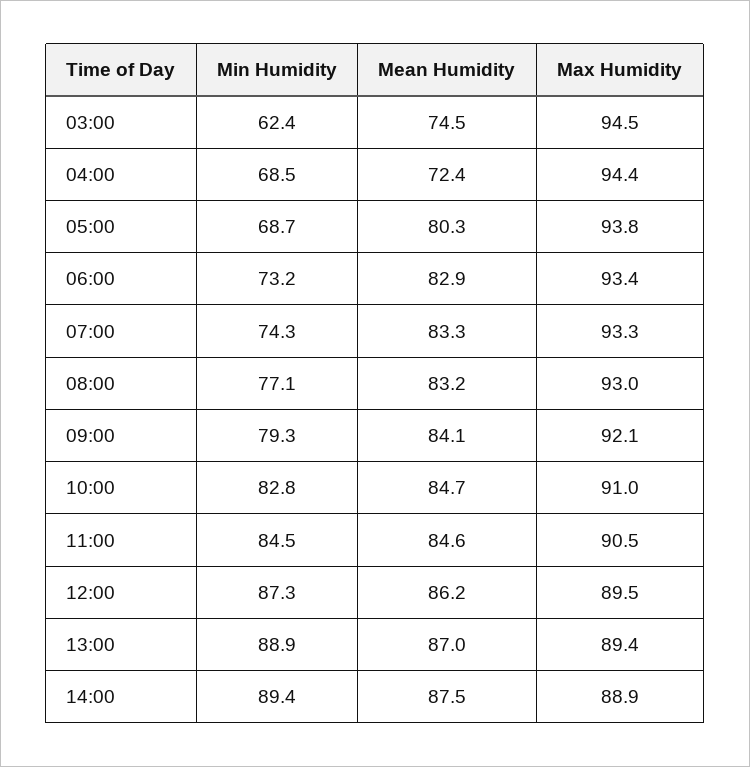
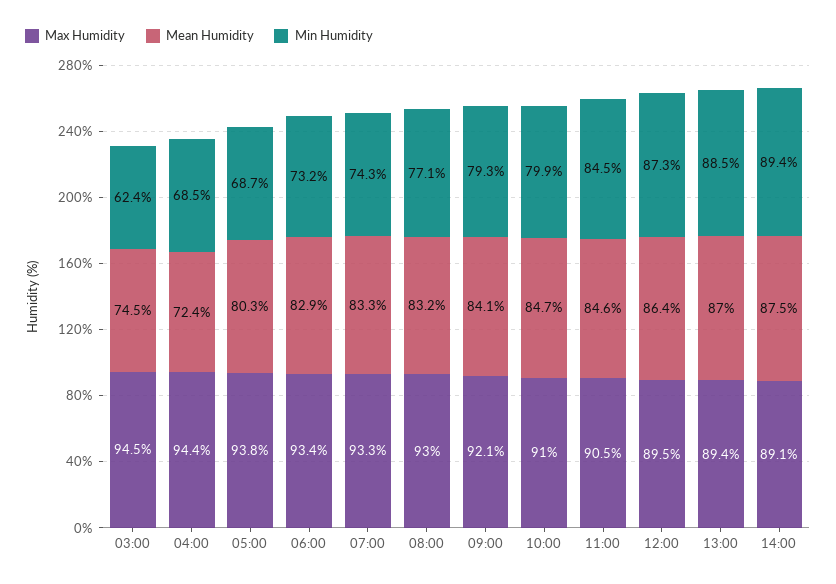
Min Humidity, 10:00: 82.8 -> 79.9
Mean Humidity, 12:00: 86.2 -> 86.4
Min Humidity, 13:00: 88.9 -> 88.5
Max Humidity, 14:00: 88.9 -> 89.1

